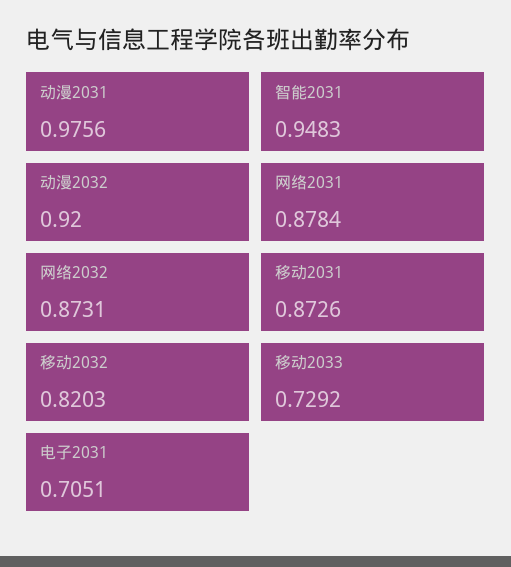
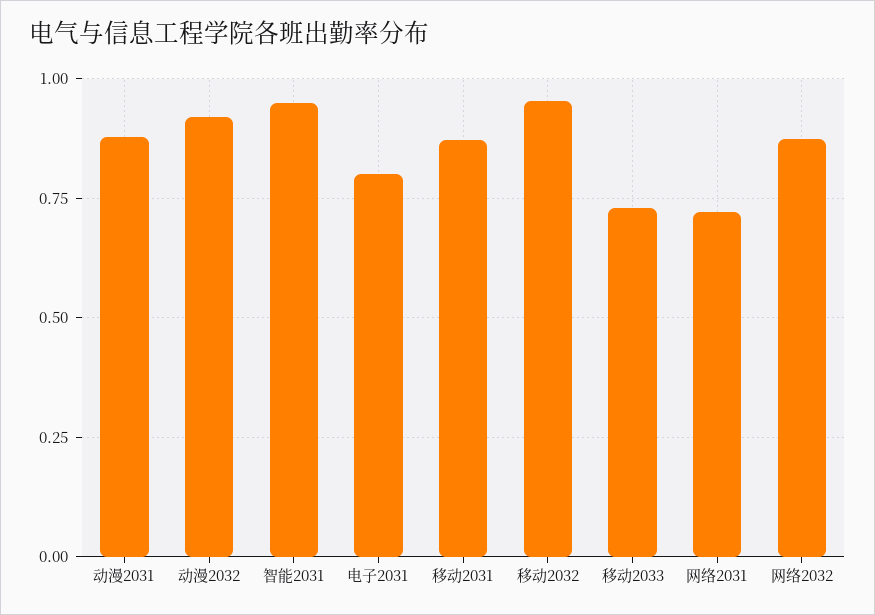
动漫2031: 0.9756 -> 0.875
网络2031: 0.8784 -> 0.725
移动2032: 0.8203 -> 0.95
电子2031: 0.7051 -> 0.8

